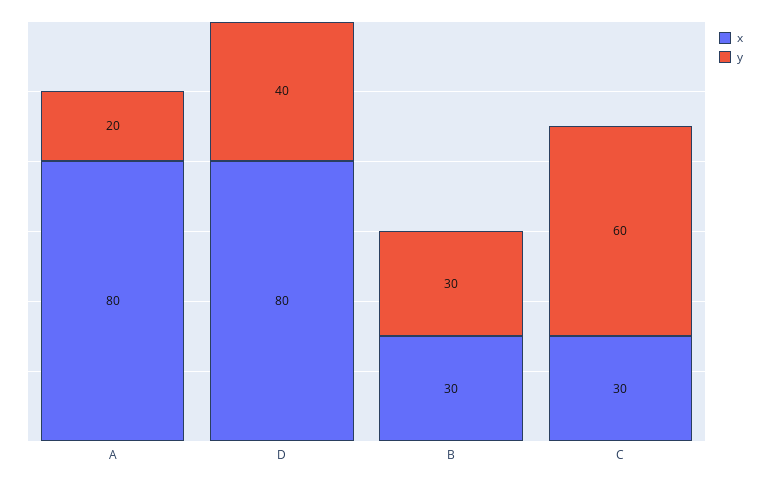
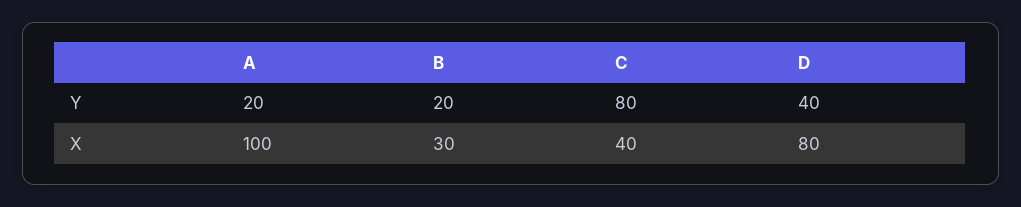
x, A: 80 -> 100
y, B: 30 -> 20
x, C: 30 -> 40
y, C: 60 -> 80

